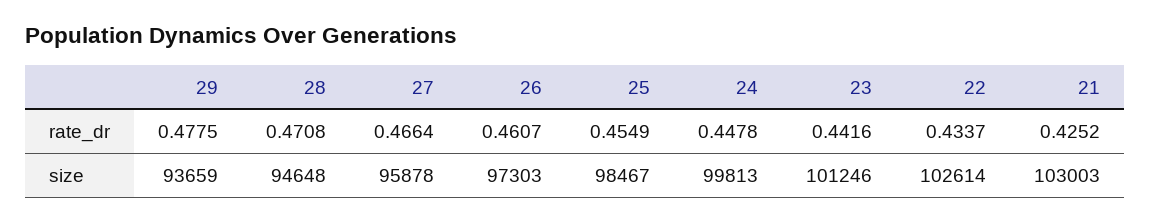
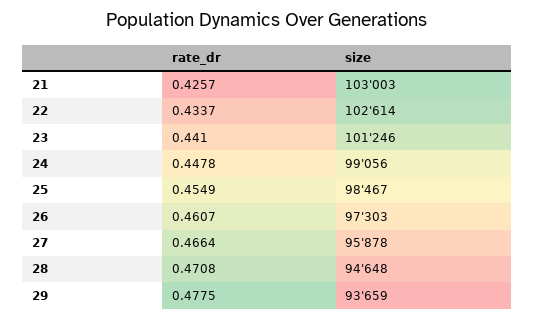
23, rate_dr: 0.4416 -> 0.441
21, rate_dr: 0.4252 -> 0.4257
24, size: 99813 -> 99056

